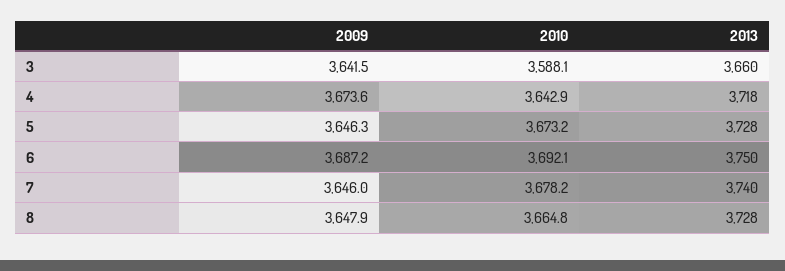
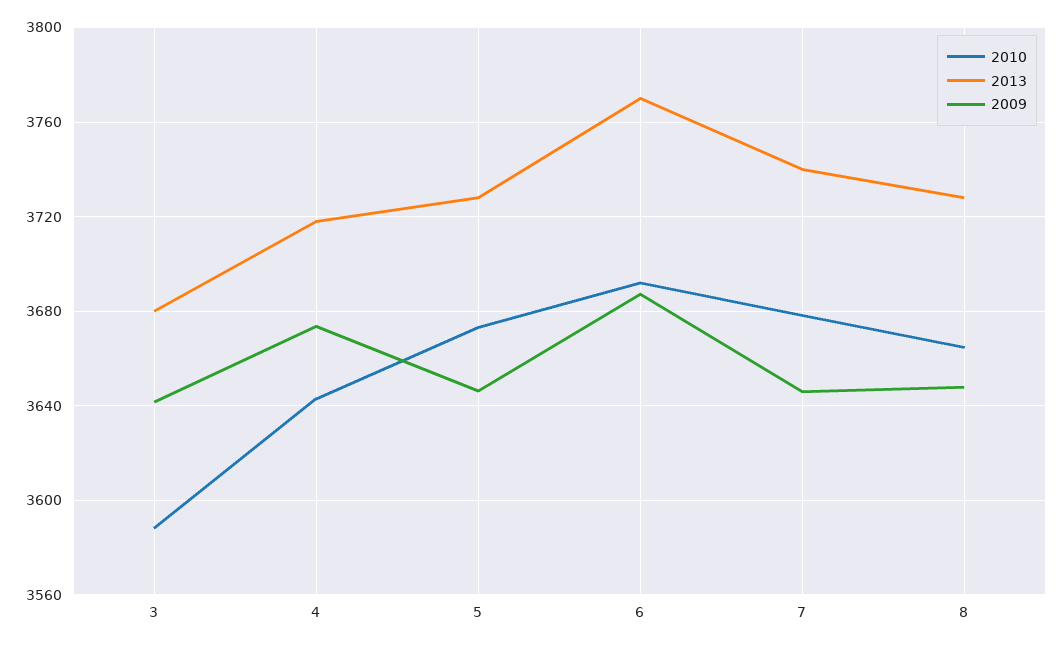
2013, 3: 3660 -> 3680
2013, 6: 3750 -> 3770

